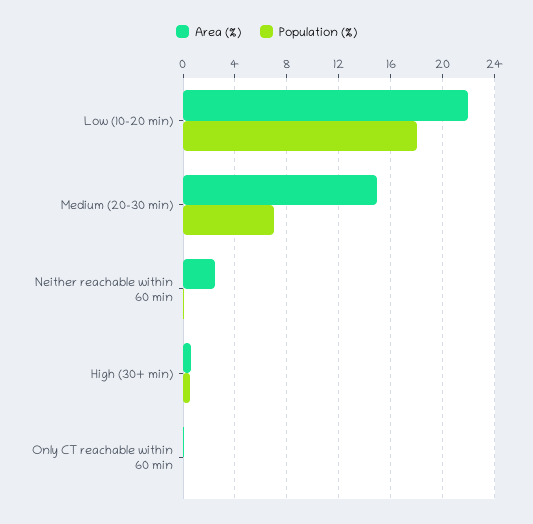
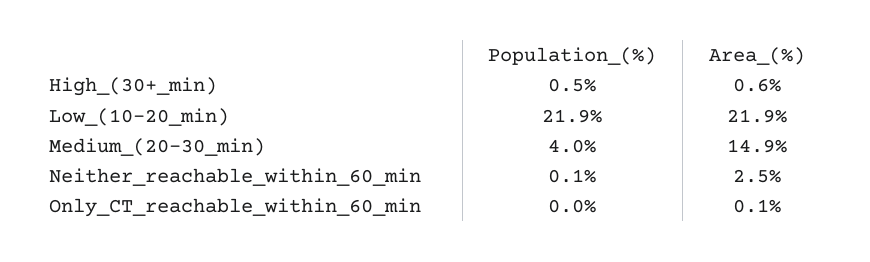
Population (%), Low (10-20 min): 18 -> 21.9
Population (%), Medium (20-30 min): 7 -> 4

